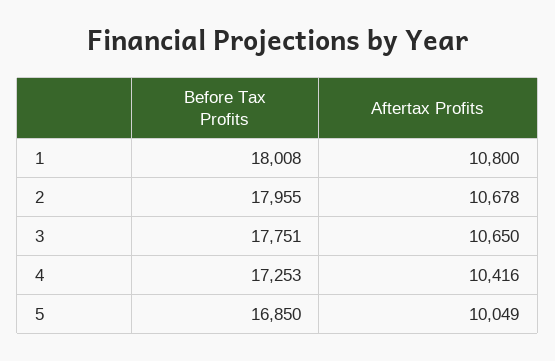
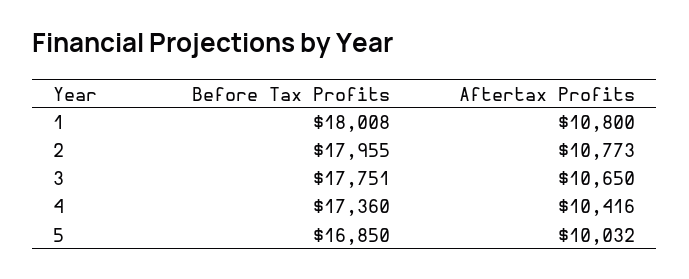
Aftertax Profits, 2: 10678 -> 10773
Before Tax Profits, 4: 17253 -> 17360
Aftertax Profits, 5: 10049 -> 10032

